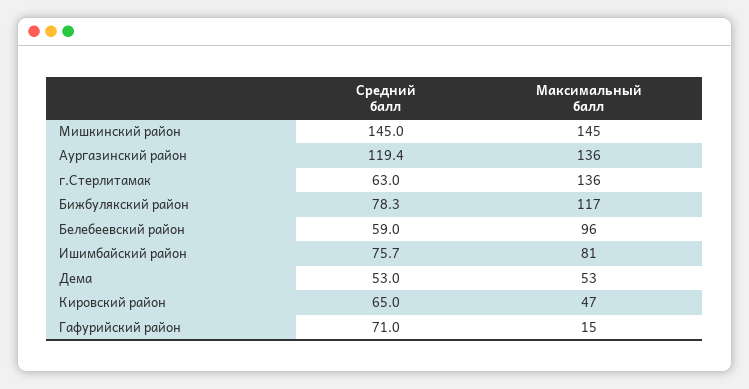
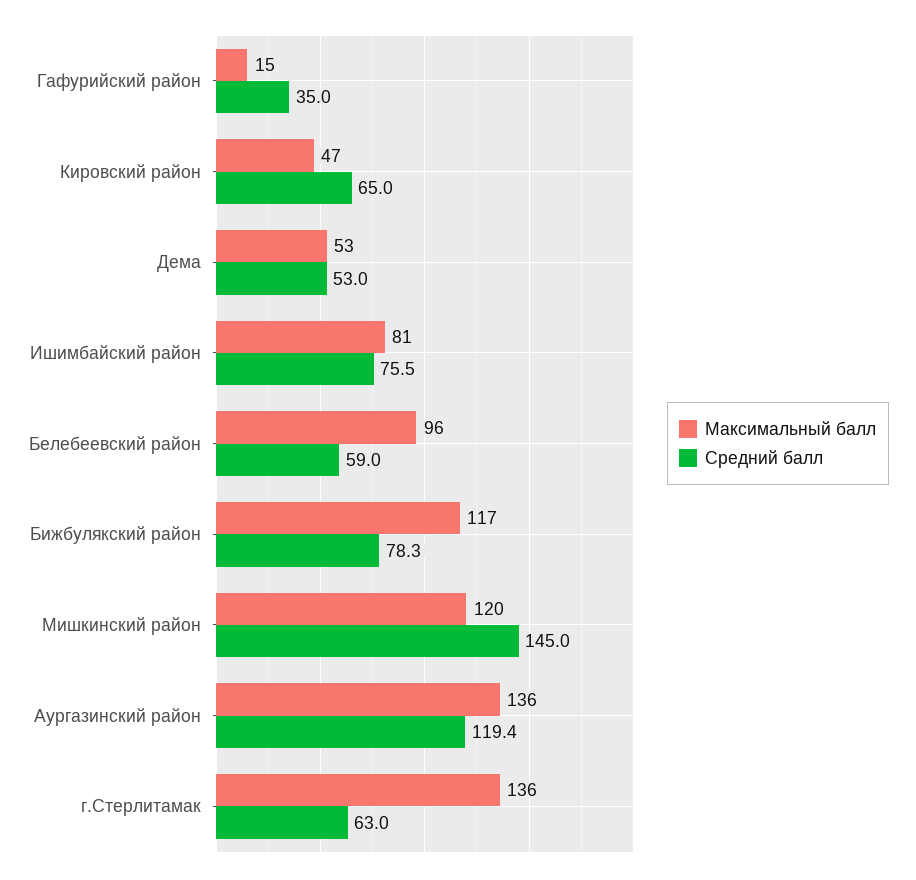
Максимальный балл, Мишкинский район: 145 -> 120
Средний балл, Ишимбайский район: 75.7 -> 75.5
Средний балл, Гафурийский район: 71 -> 35

